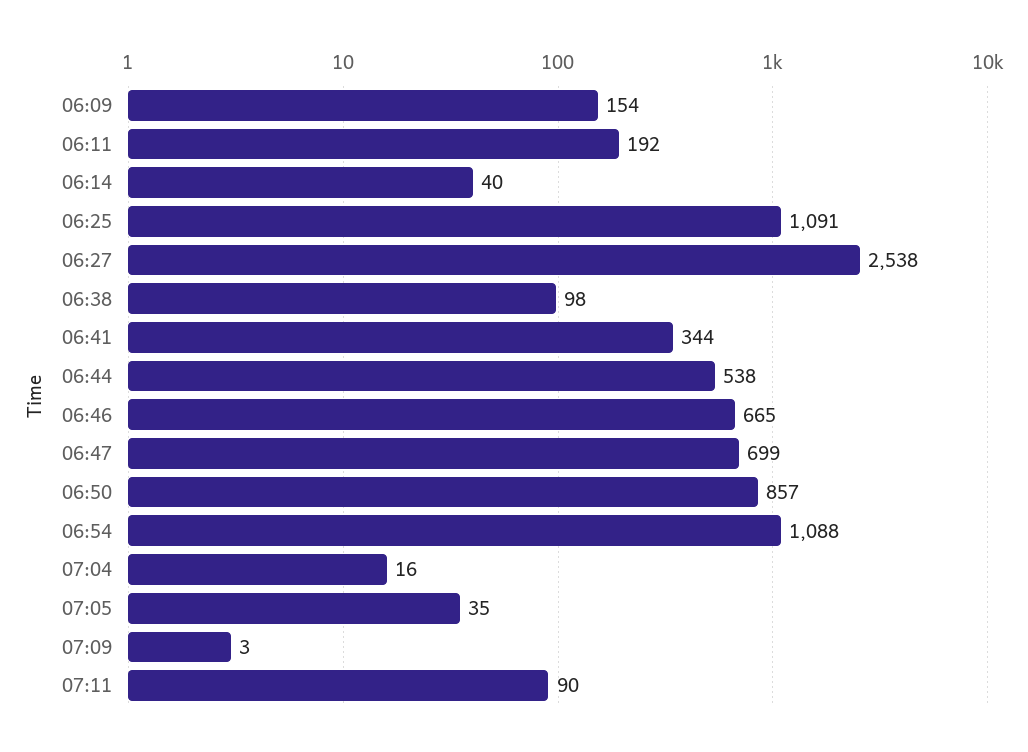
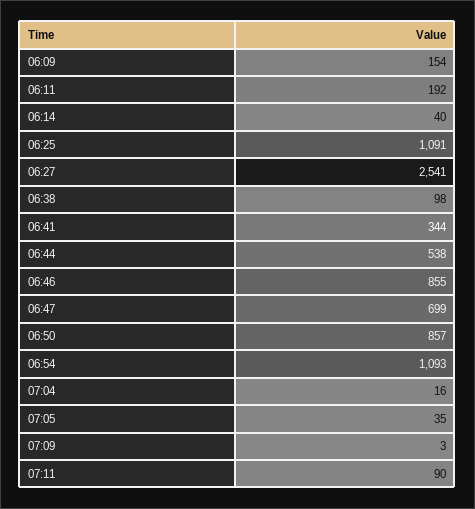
06:27: 2538 -> 2541
06:46: 665 -> 855
06:54: 1088 -> 1093

